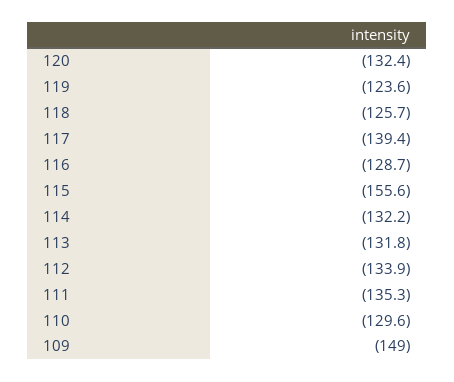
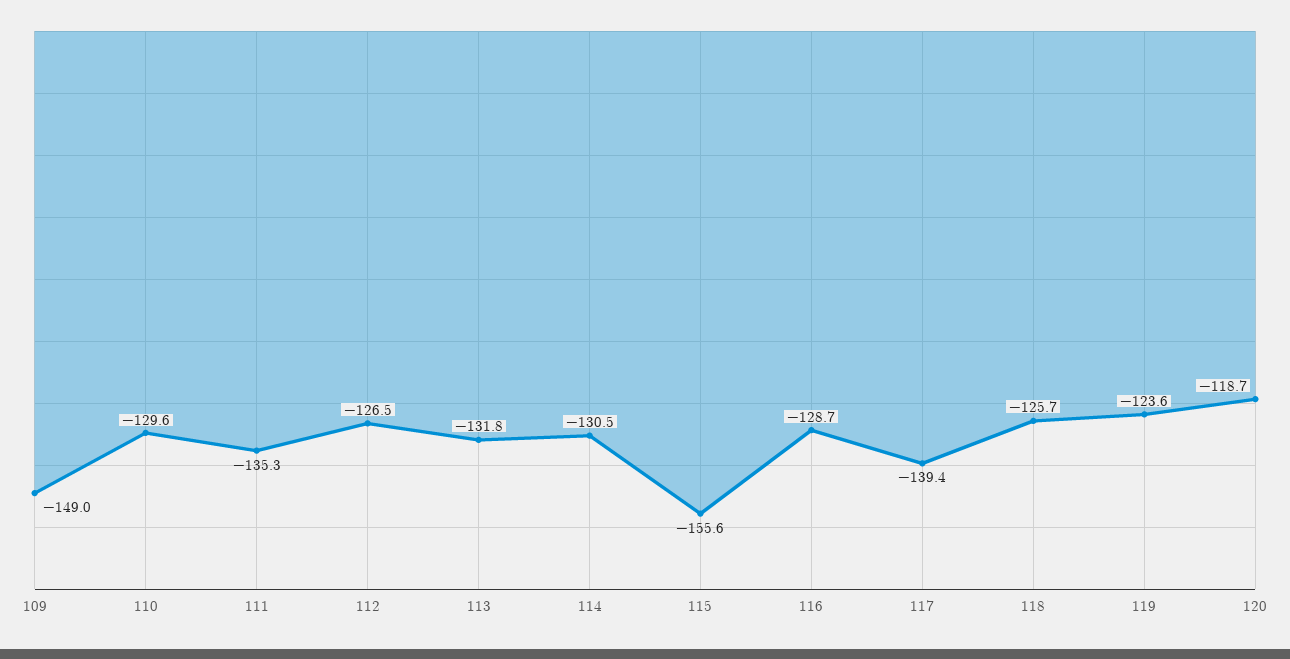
120: -132.4 -> -118.7
114: -132.2 -> -130.5
112: -133.9 -> -126.5

